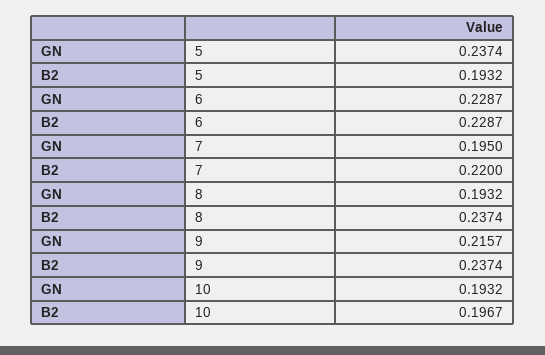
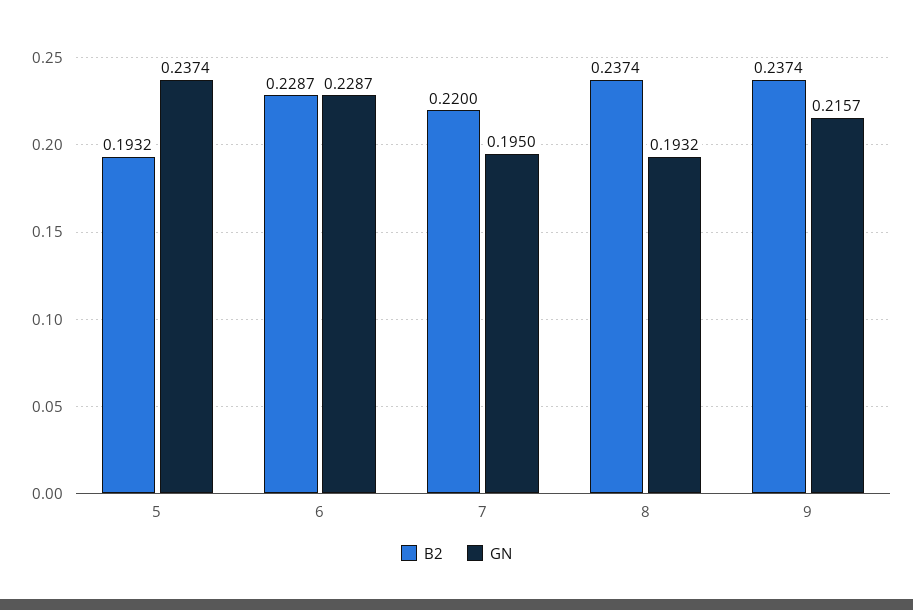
GN, 10: 0.1932 -> none
B2, 10: 0.1967 -> none

